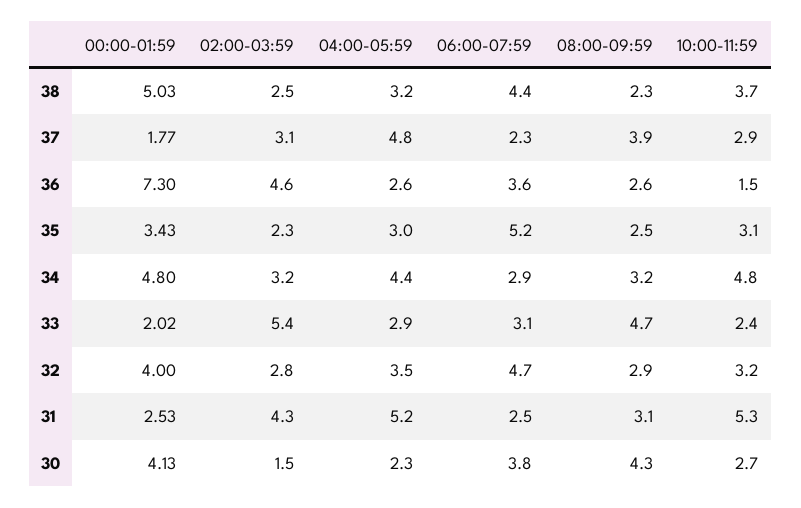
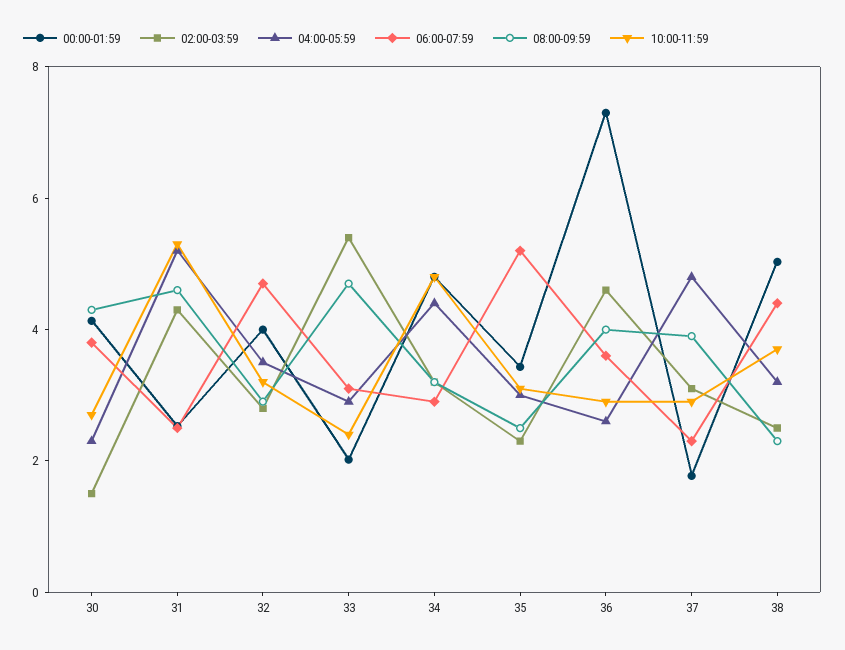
08:00-09:59, 36: 2.6 -> 4
10:00-11:59, 36: 1.5 -> 3
08:00-09:59, 31: 3.1 -> 4.5

